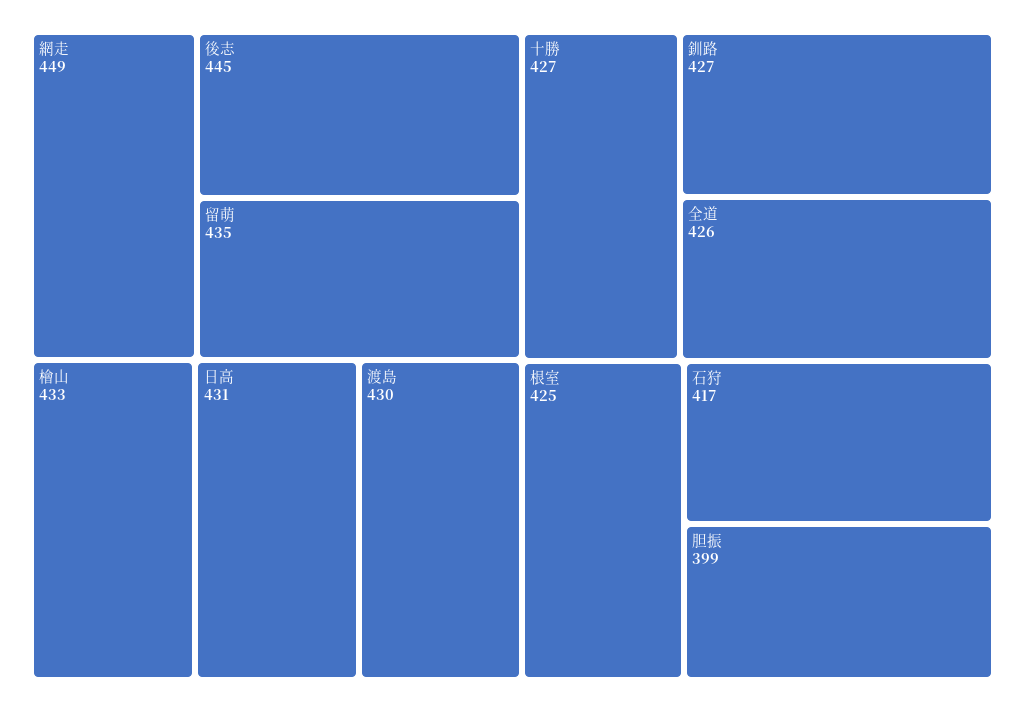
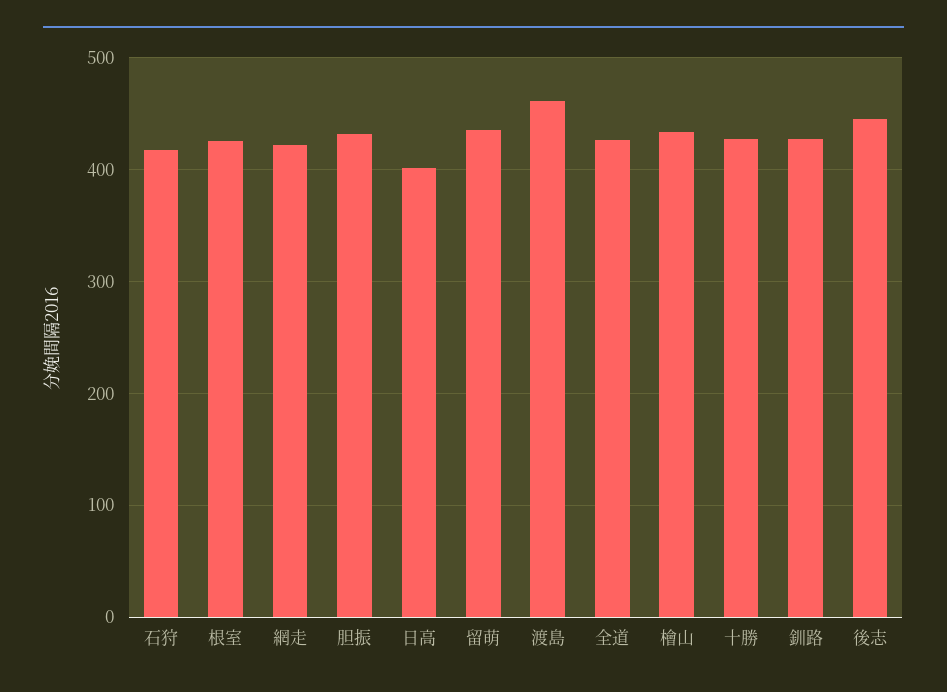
網走: 449 -> 420
日高: 431 -> 400
渡島: 430 -> 460
胆振: 399 -> 430

